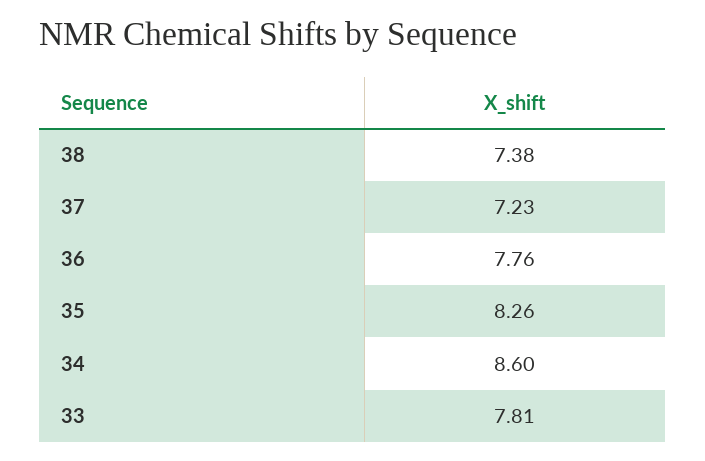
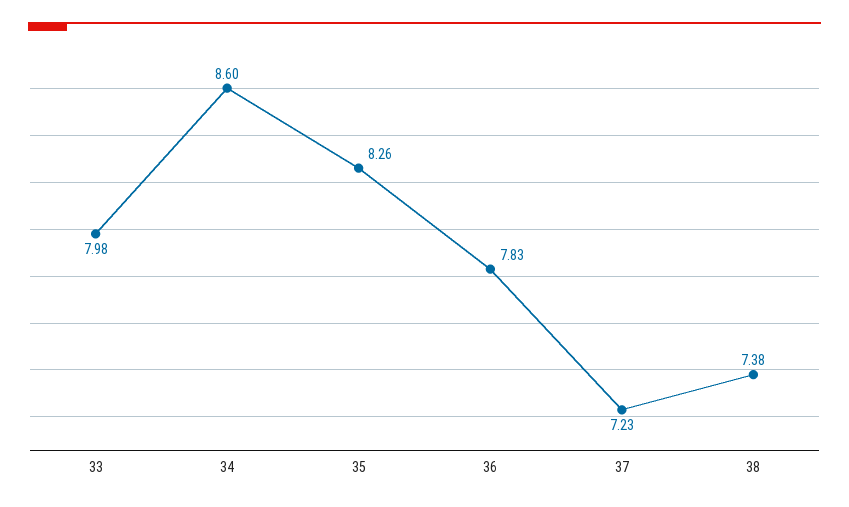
36: 7.76 -> 7.83
33: 7.81 -> 7.98

